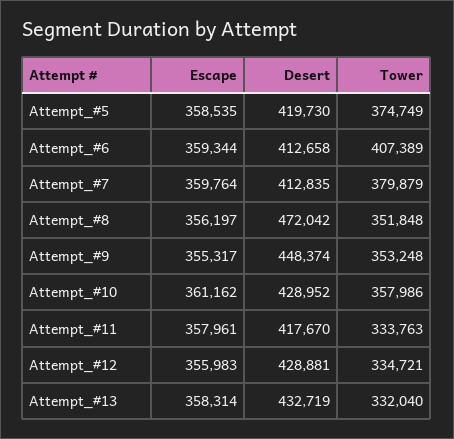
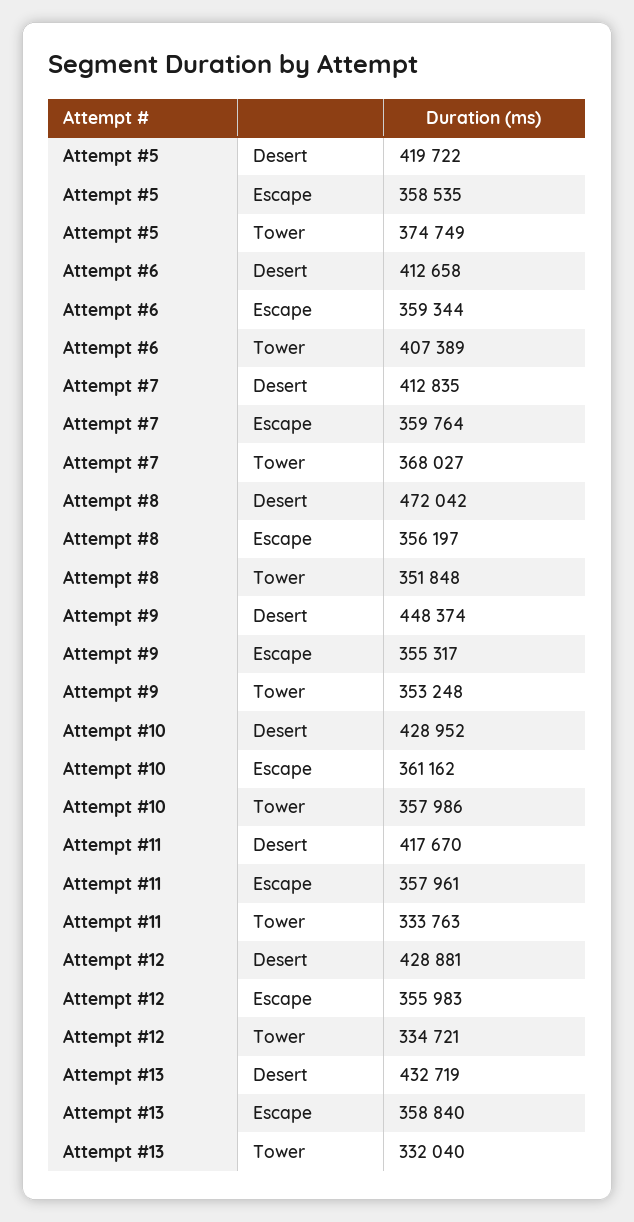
Desert, Attempt_#5: 419730 -> 419722
Tower, Attempt_#7: 379879 -> 368027
Escape, Attempt_#13: 358314 -> 358840

